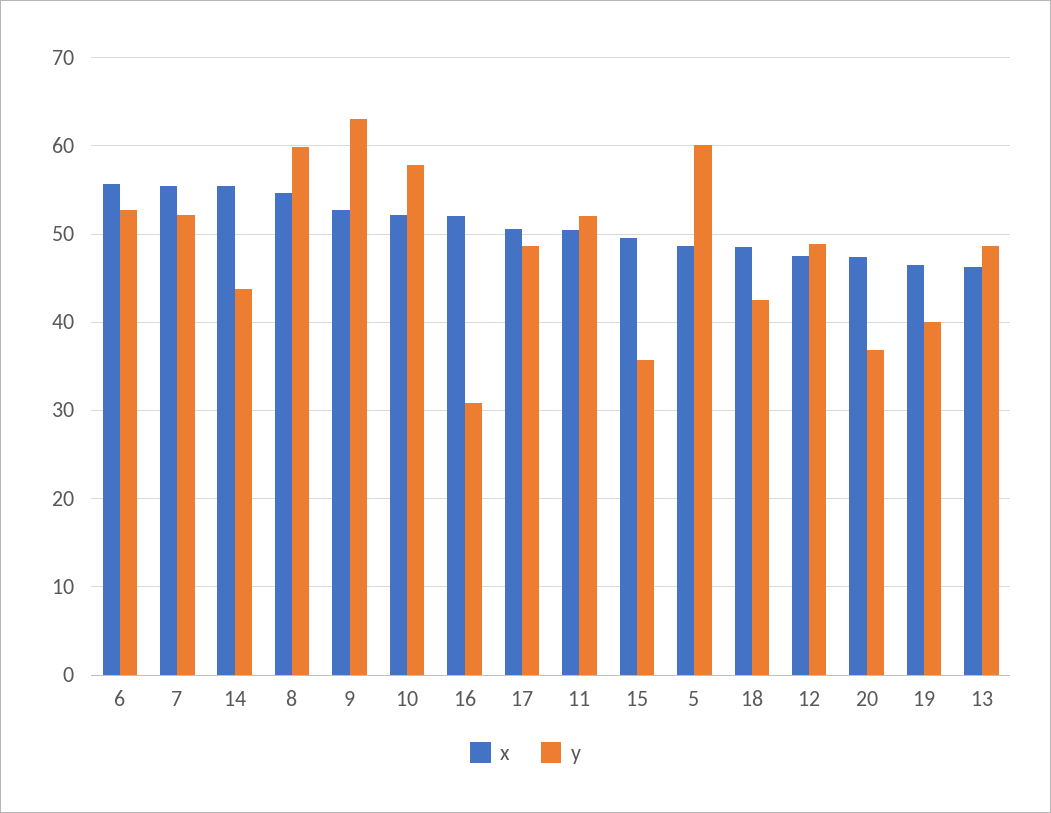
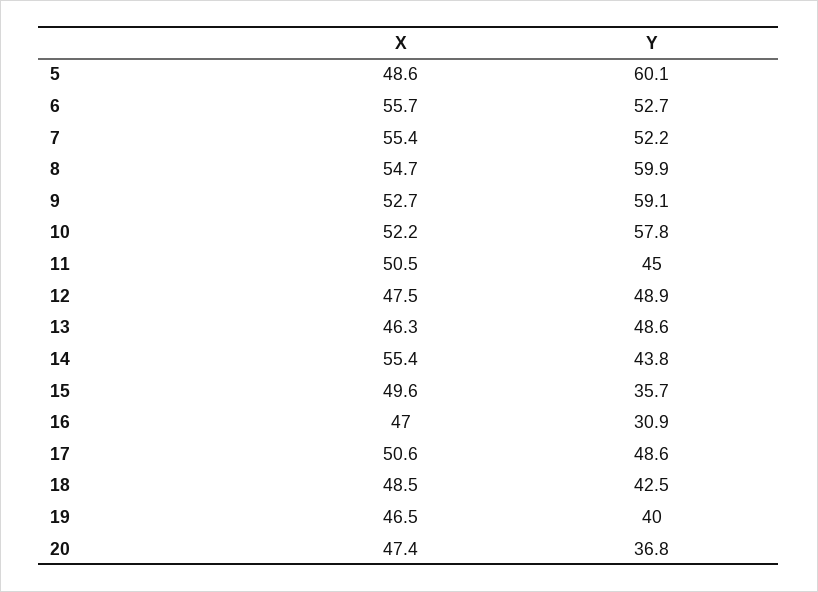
y, 9: 63 -> 59.1
x, 16: 52 -> 47
y, 11: 52 -> 45

